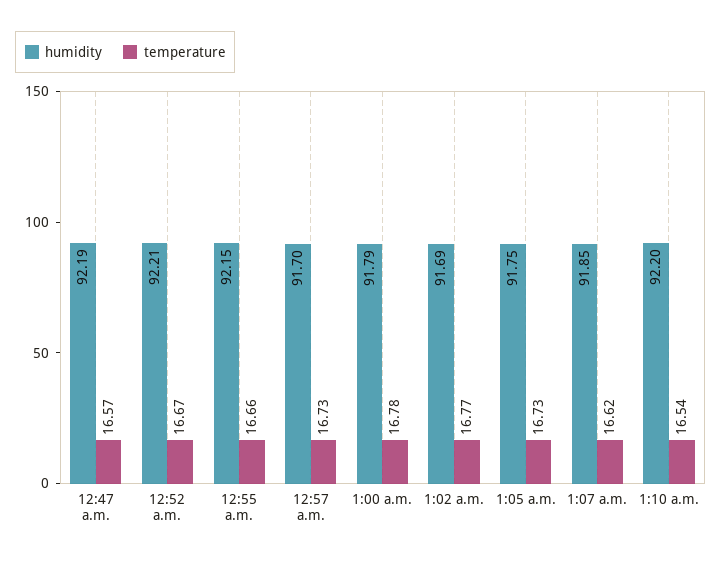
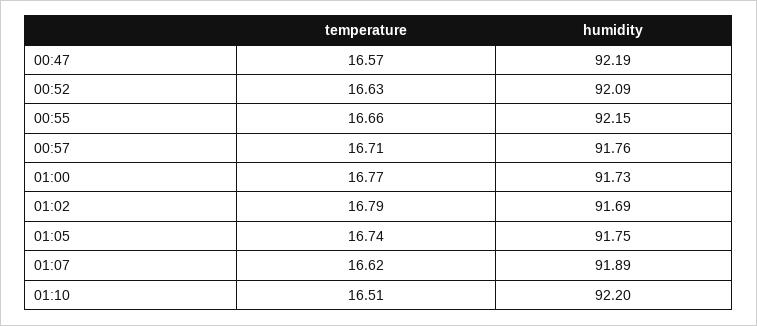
humidity, 12:52 a.m.: 92.21 -> 92.09
temperature, 12:52 a.m.: 16.67 -> 16.63
humidity, 12:57 a.m.: 91.7 -> 91.76
temperature, 12:57 a.m.: 16.73 -> 16.71
humidity, 1:00 a.m.: 91.79 -> 91.73
temperature, 1:00 a.m.: 16.78 -> 16.77
temperature, 1:02 a.m.: 16.77 -> 16.79
temperature, 1:05 a.m.: 16.73 -> 16.74
humidity, 1:07 a.m.: 91.85 -> 91.89
temperature, 1:10 a.m.: 16.54 -> 16.51

